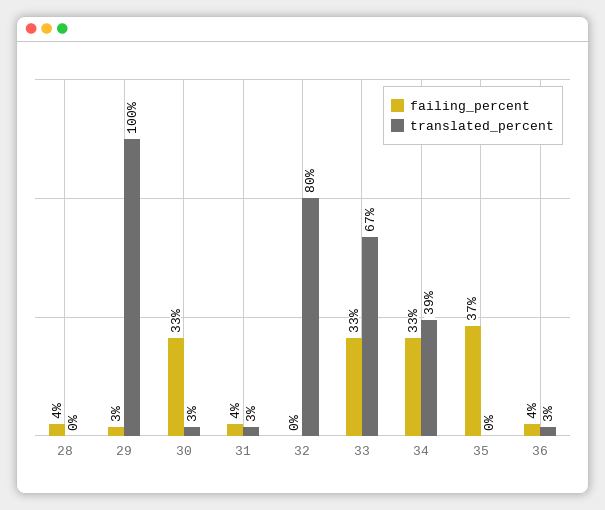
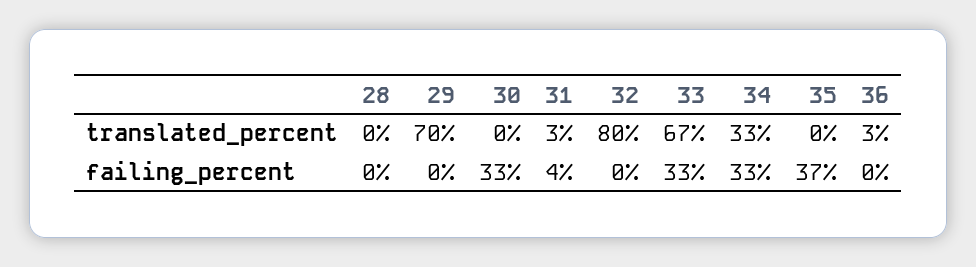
failing_percent, 28: 4 -> 0
failing_percent, 29: 3 -> 0
translated_percent, 29: 100 -> 70
translated_percent, 30: 3 -> 0
translated_percent, 34: 39 -> 33
failing_percent, 36: 4 -> 0

